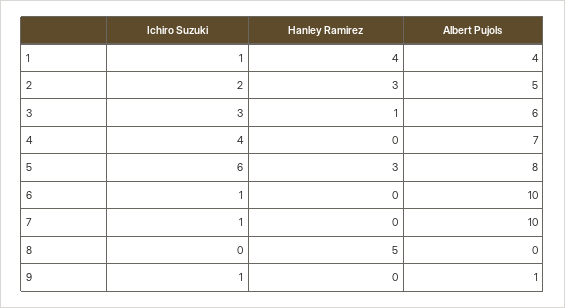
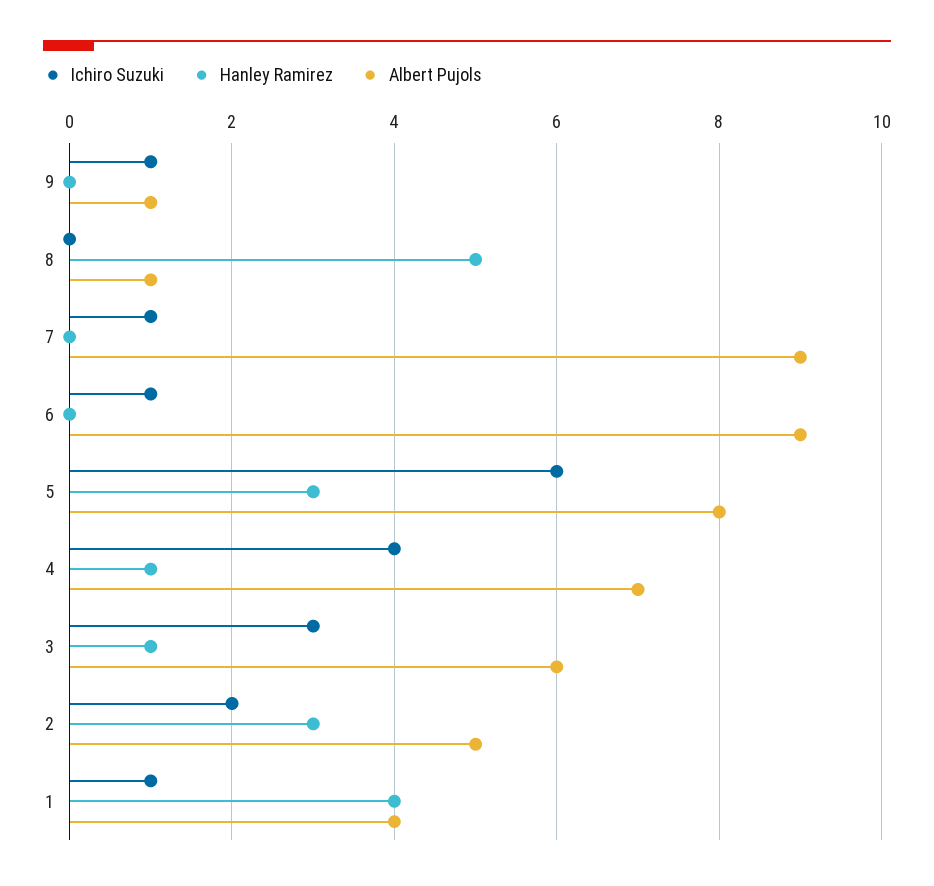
Hanley Ramirez, 4: 0 -> 1
Albert Pujols, 6: 10 -> 9
Albert Pujols, 7: 10 -> 9
Albert Pujols, 8: 0 -> 1

